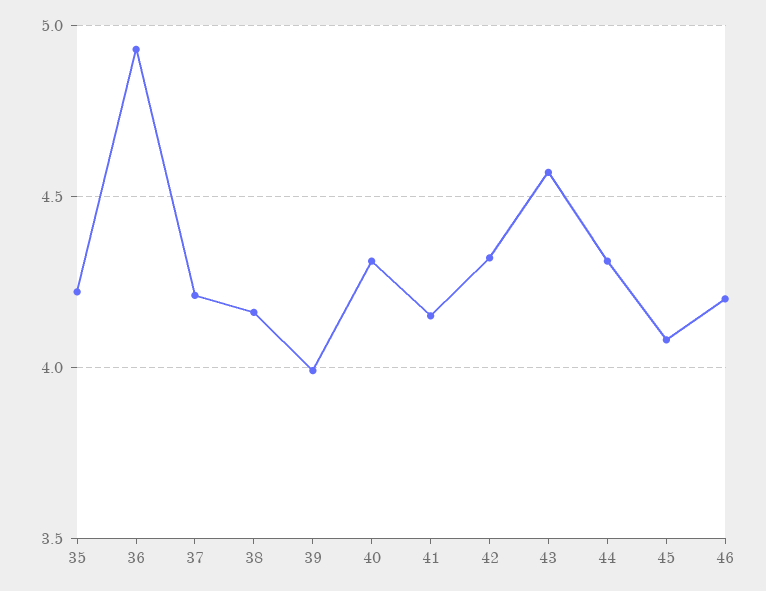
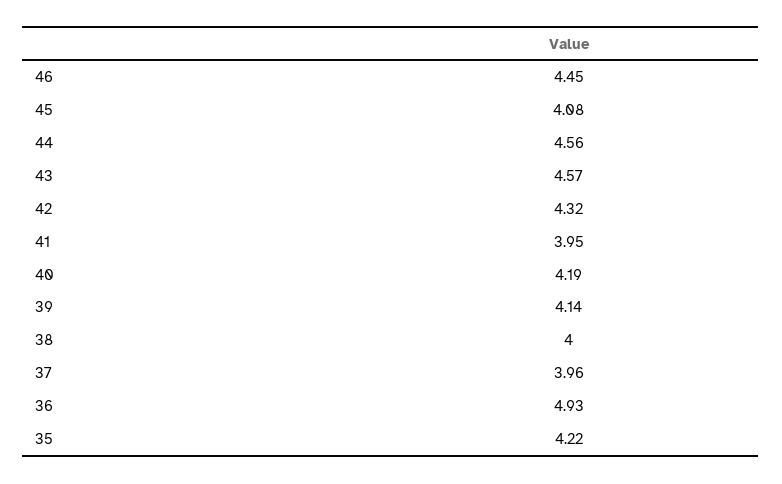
37: 4.2 -> 3.96
38: 4.15 -> 4
39: 4 -> 4.14
40: 4.3 -> 4.19
41: 4.15 -> 3.95
44: 4.3 -> 4.56
46: 4.2 -> 4.45

